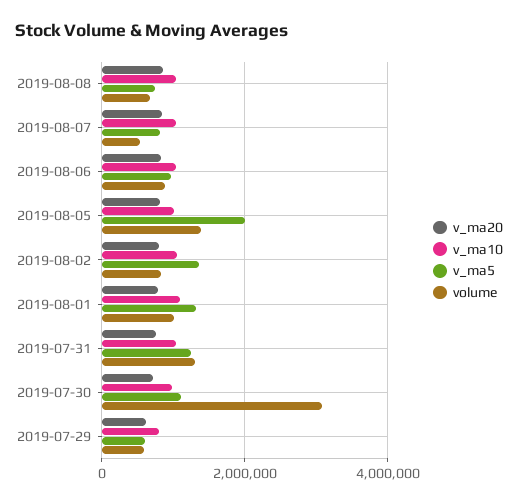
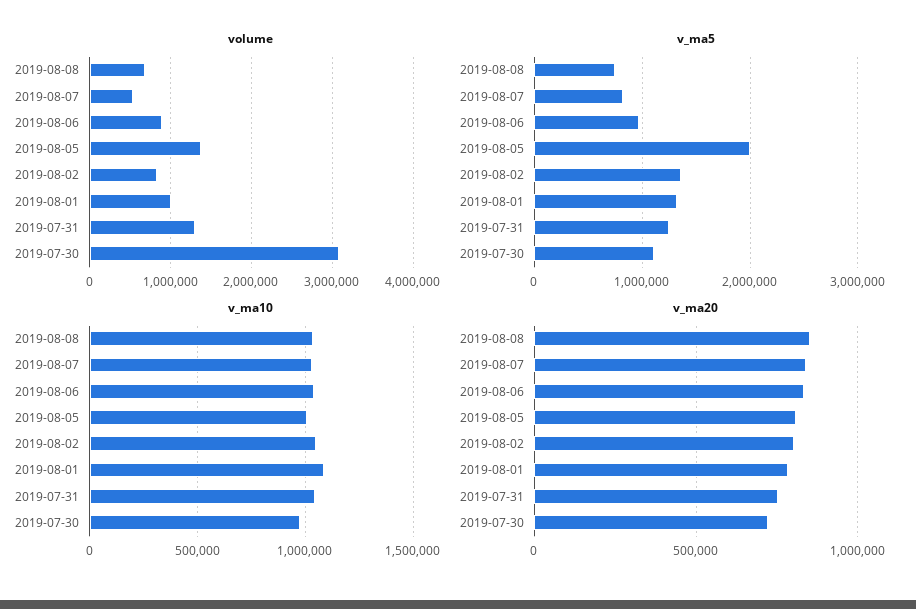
v_ma20, 2019-07-29: 600000 -> none
v_ma10, 2019-07-29: 800000 -> none
v_ma5, 2019-07-29: 600000 -> none
volume, 2019-07-29: 600000 -> none

